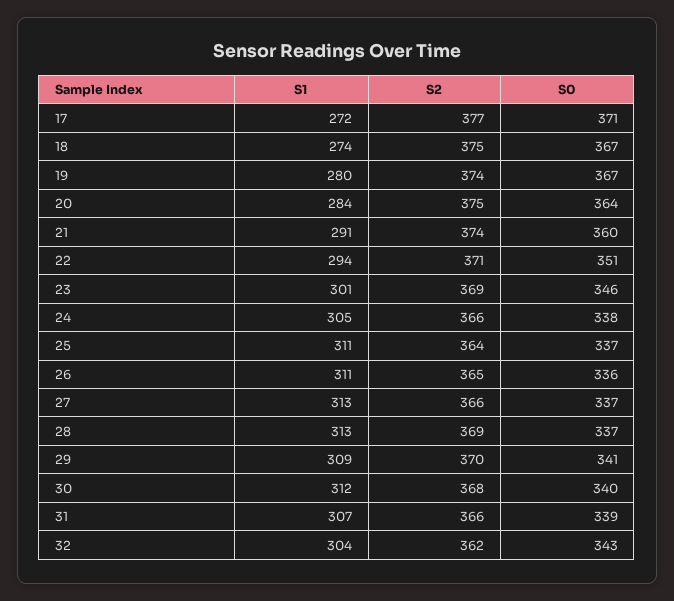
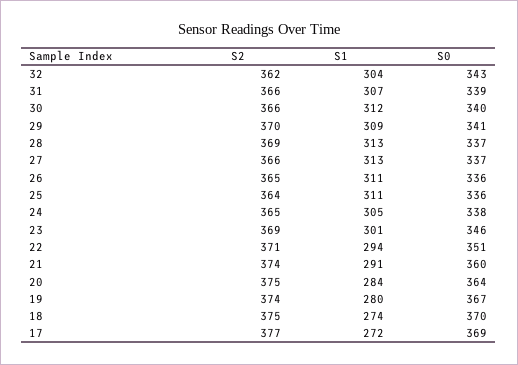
S0, 17: 371 -> 369
S0, 18: 367 -> 370
S2, 24: 366 -> 365
S0, 25: 337 -> 336
S2, 30: 368 -> 366

